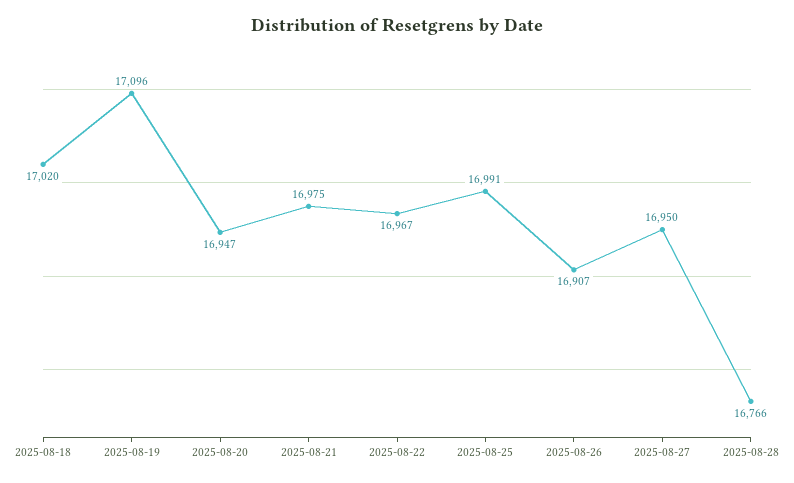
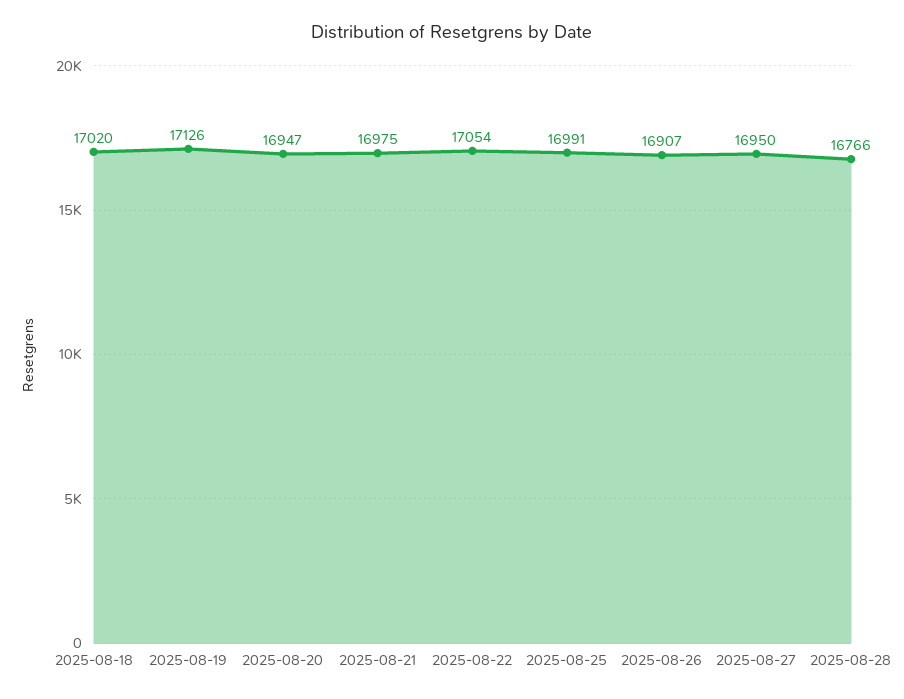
2025-08-19: 17096 -> 17126
2025-08-22: 16967 -> 17054

